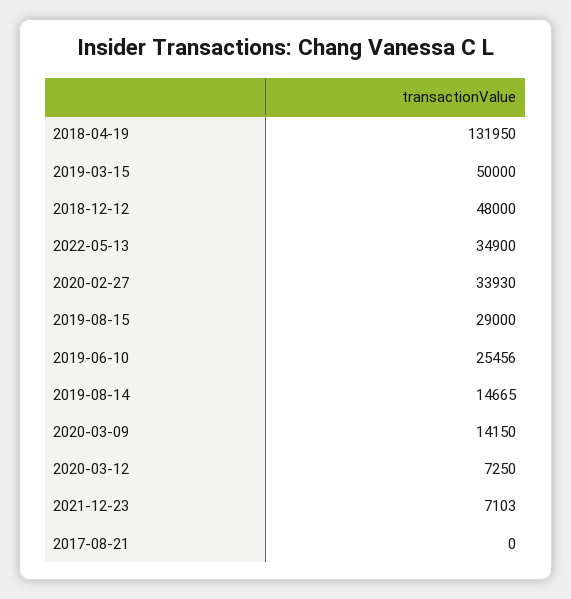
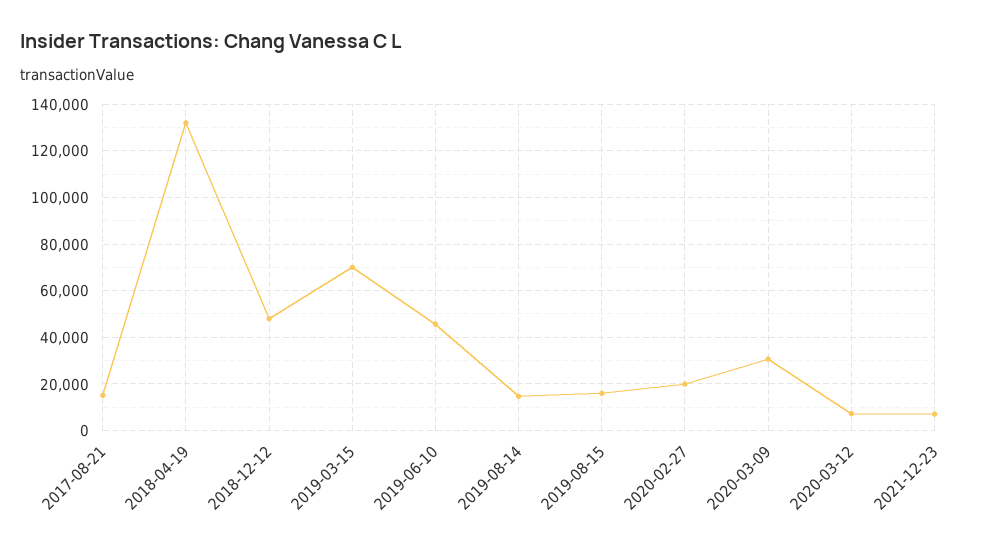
2019-03-15: 50000 -> 70000
2022-05-13: 34900 -> none
2020-02-27: 33930 -> 20000
2019-08-15: 29000 -> 15000
2019-06-10: 25456 -> 45000
2020-03-09: 14150 -> 30000
2017-08-21: 0 -> 15000

